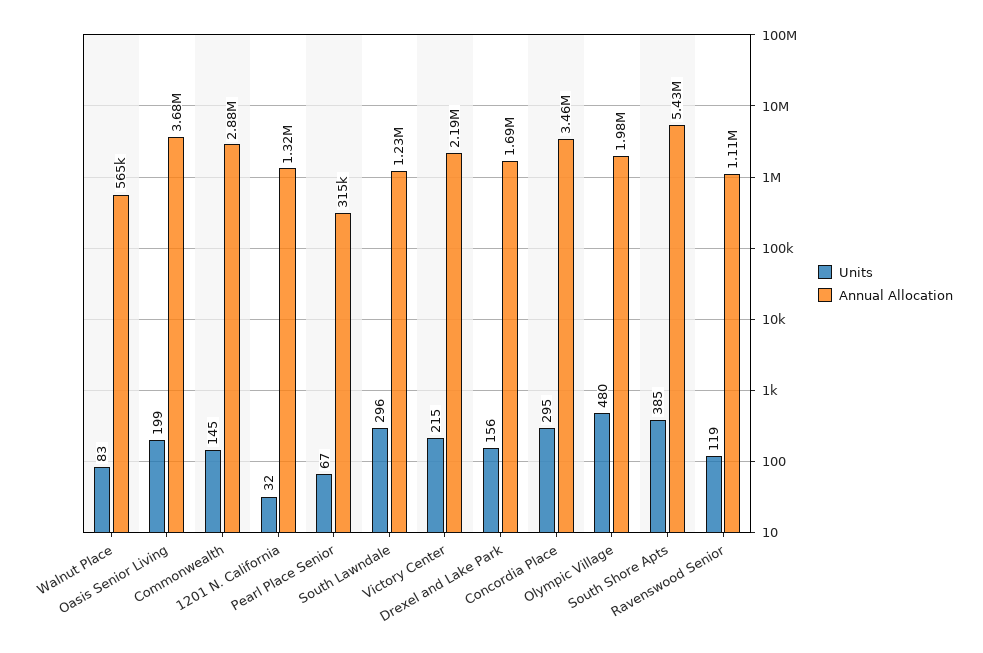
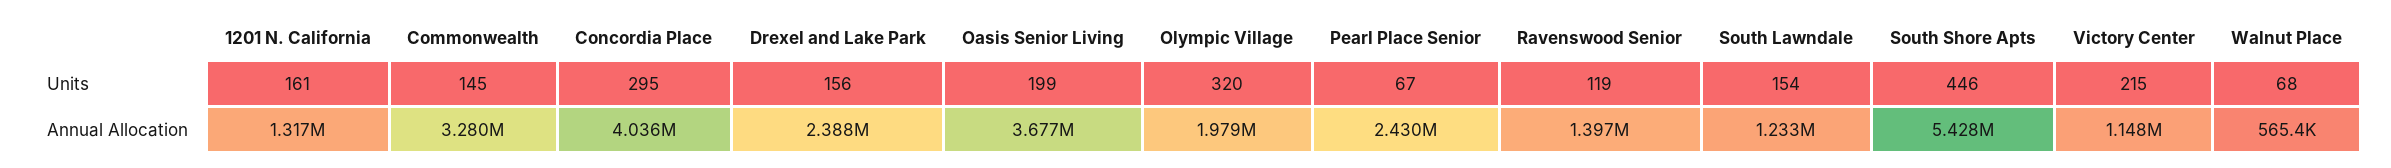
Units, Walnut Place: 83 -> 68
Annual Allocation, Commonwealth: 2880000 -> 3280000
Units, 1201 N. California: 32 -> 161
Annual Allocation, Pearl Place Senior: 315000 -> 2430000
Units, South Lawndale: 296 -> 154
Annual Allocation, Victory Center: 2190000 -> 1148000
Annual Allocation, Drexel and Lake Park: 1690000 -> 2388000
Annual Allocation, Concordia Place: 3460000 -> 4036000
Units, Olympic Village: 480 -> 320
Units, South Shore Apts: 385 -> 446
Annual Allocation, Ravenswood Senior: 1110000 -> 1397000

